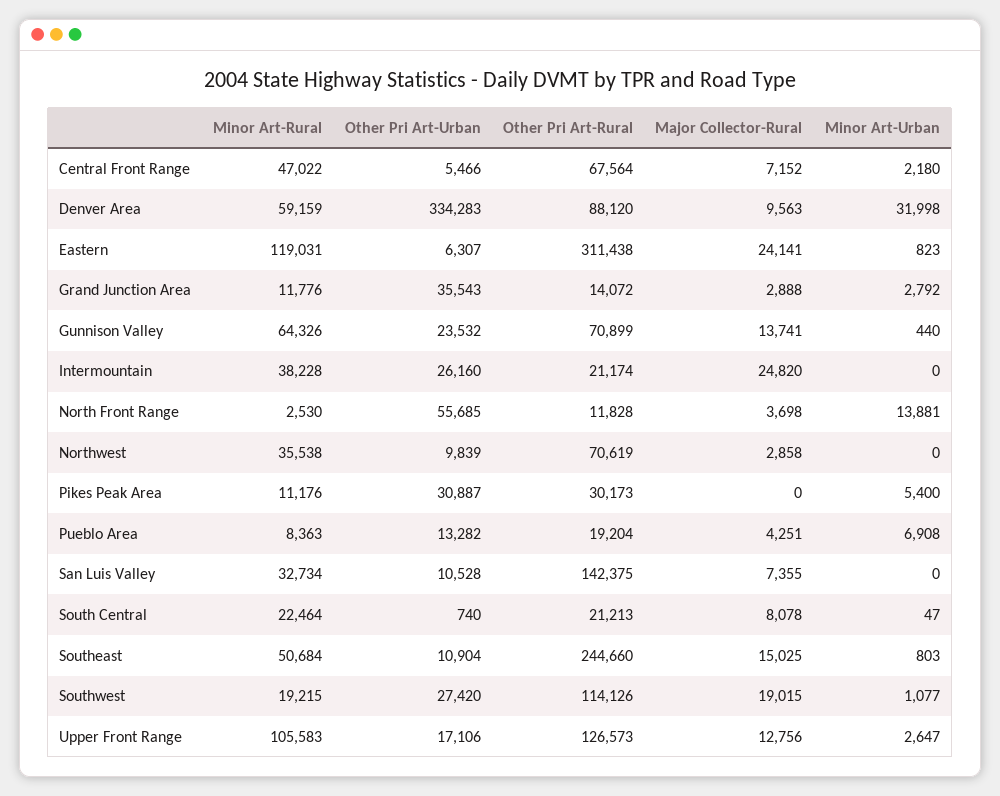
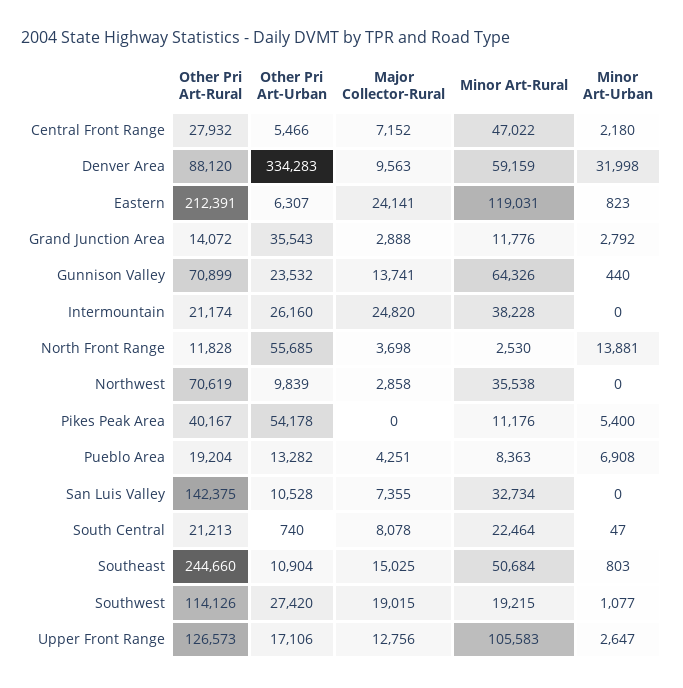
Other Pri Art-Rural, Central Front Range: 67564 -> 27932
Other Pri Art-Rural, Eastern: 311438 -> 212391
Other Pri Art-Urban, Pikes Peak Area: 30887 -> 54178
Other Pri Art-Rural, Pikes Peak Area: 30173 -> 40167

